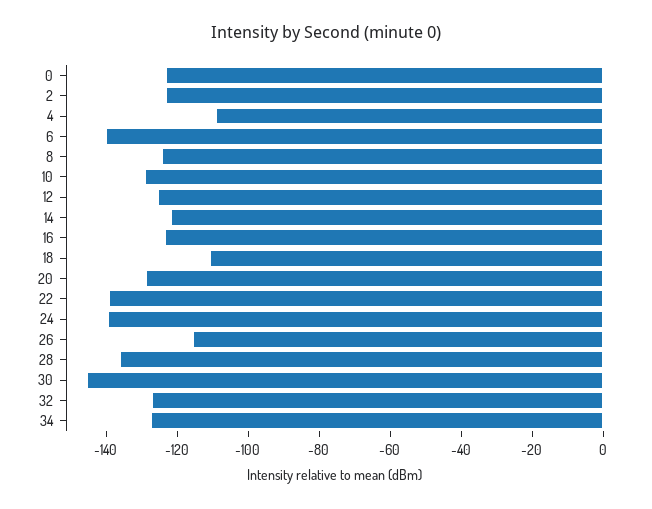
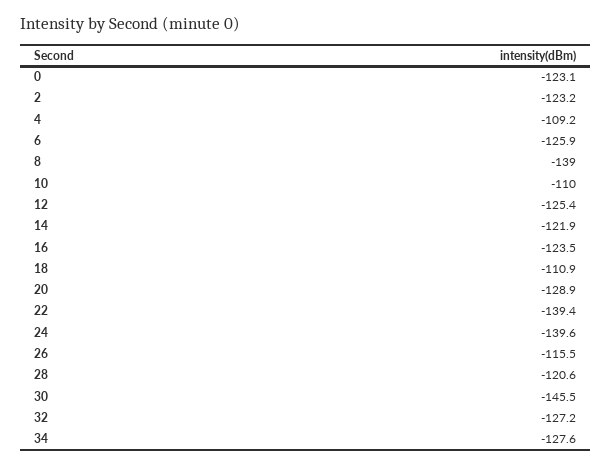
6: -140 -> -125.9
8: -125 -> -139
10: -130 -> -110
28: -135 -> -120.6

